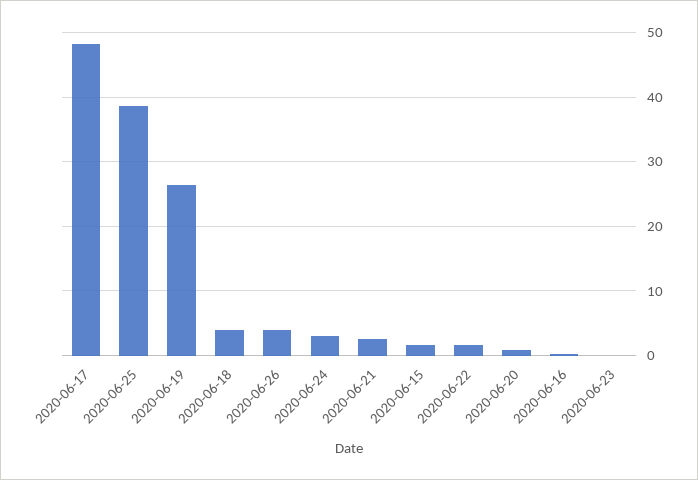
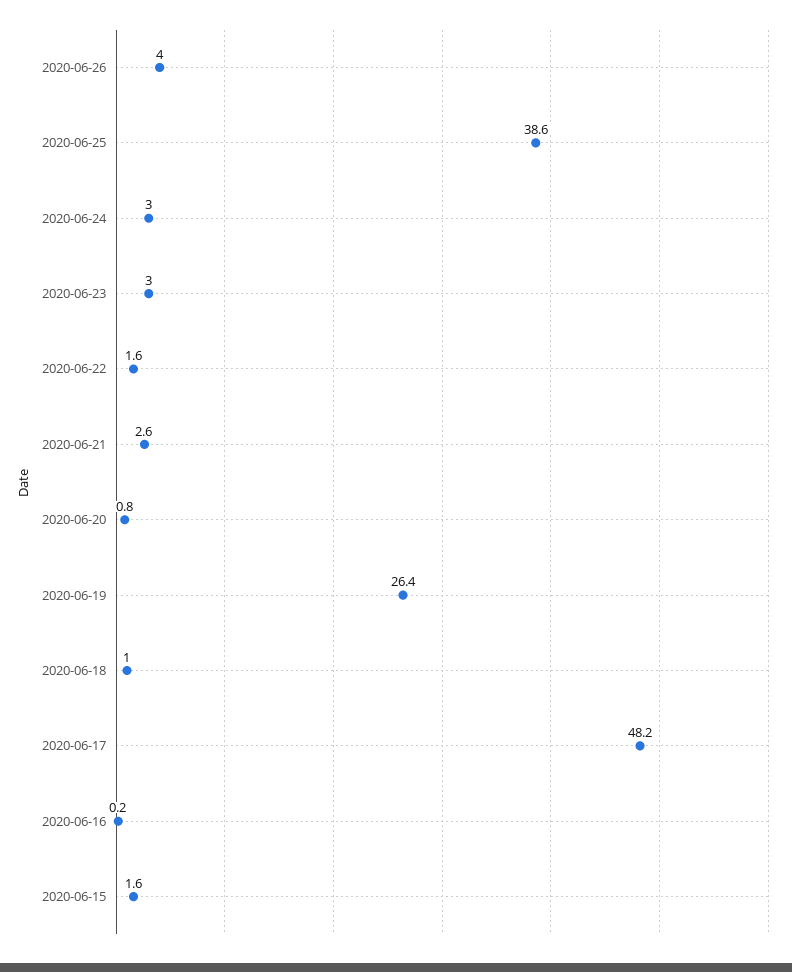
2020-06-18: 4 -> 1
2020-06-23: 0 -> 3

